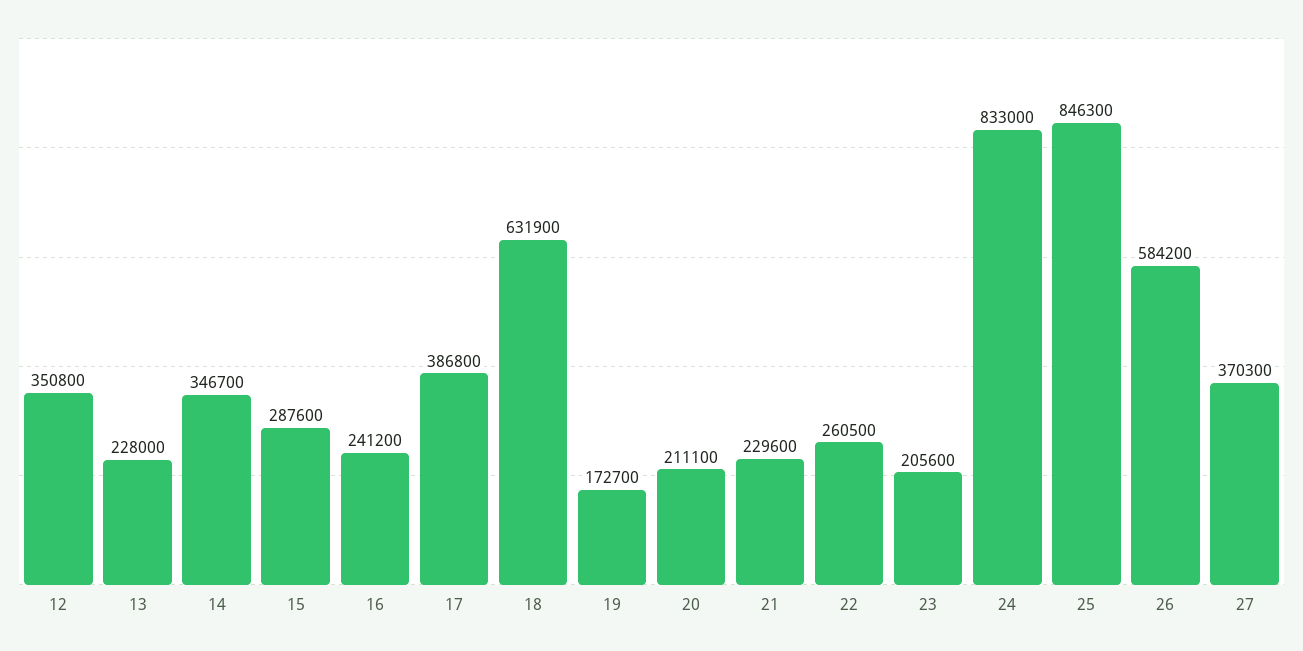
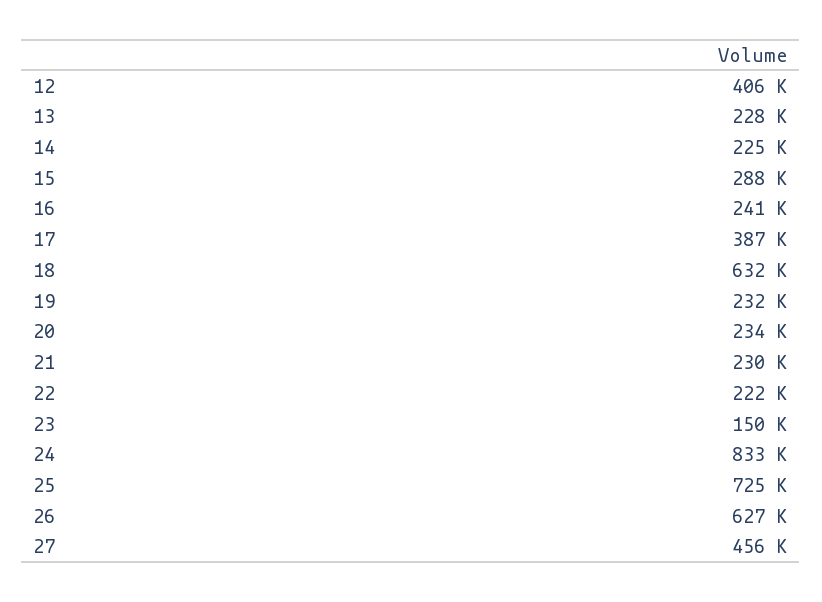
12: 350800 -> 406000
14: 346700 -> 225000
19: 172700 -> 232000
20: 211100 -> 234000
22: 260500 -> 222000
23: 205600 -> 150000
25: 846300 -> 725000
26: 584200 -> 627000
27: 370300 -> 456000

